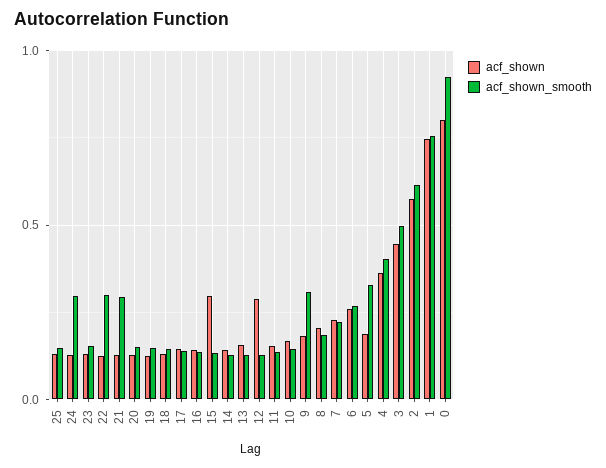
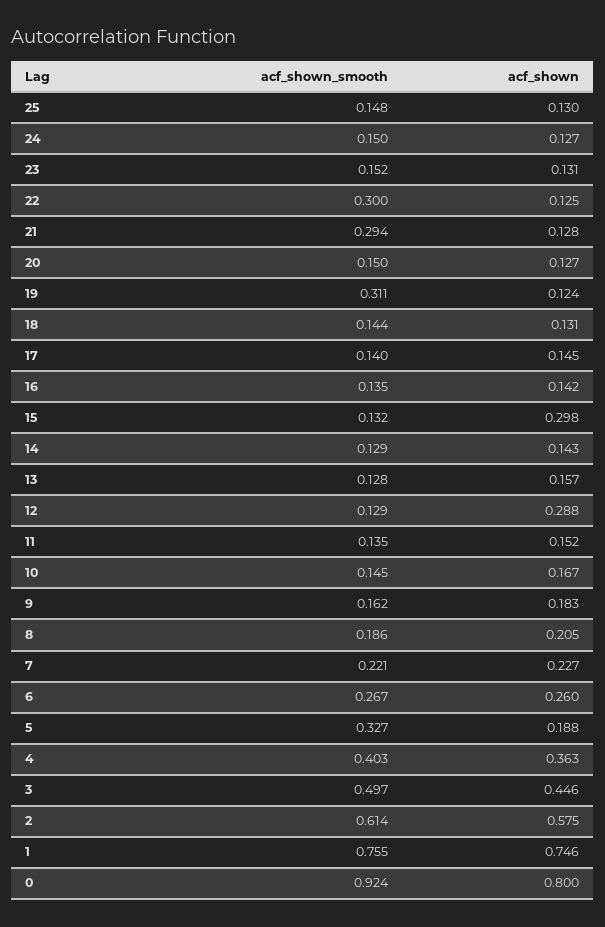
acf_shown_smooth, 24: 0.3 -> 0.15
acf_shown_smooth, 19: 0.15 -> 0.311
acf_shown_smooth, 9: 0.3 -> 0.162

